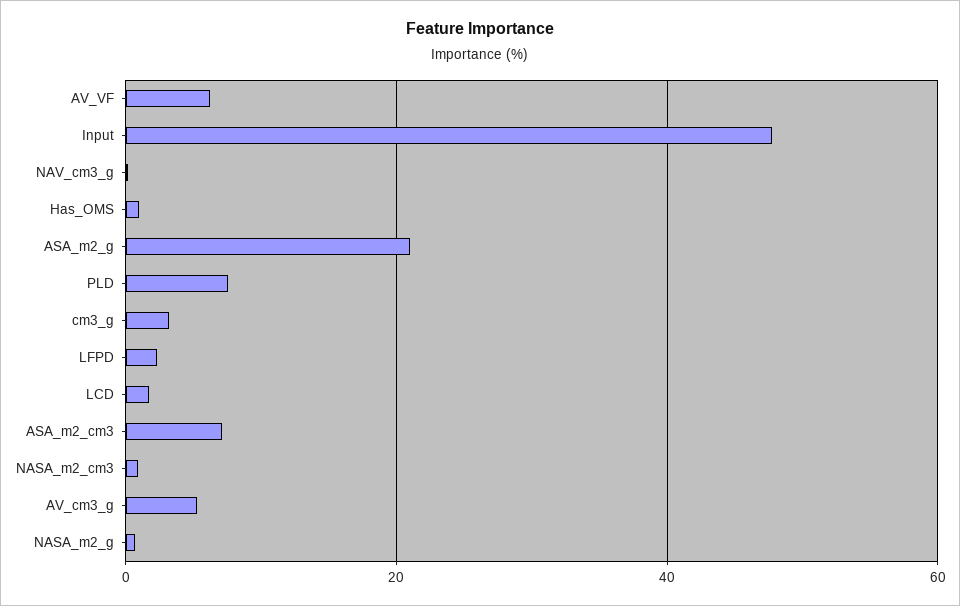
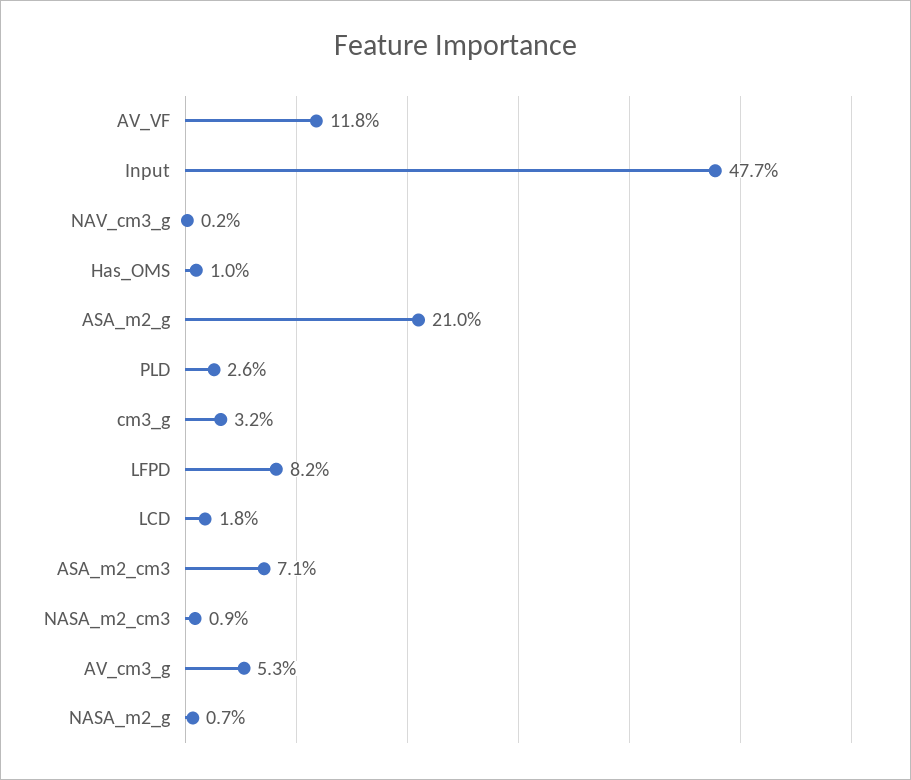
AV_VF: 6 -> 11.8
PLD: 8 -> 2.6
LFPD: 2 -> 8.2

